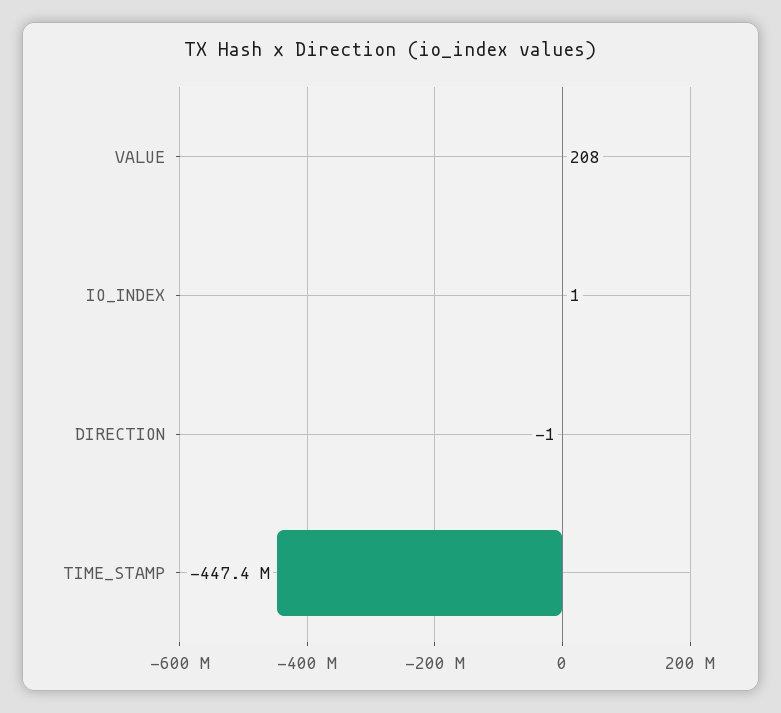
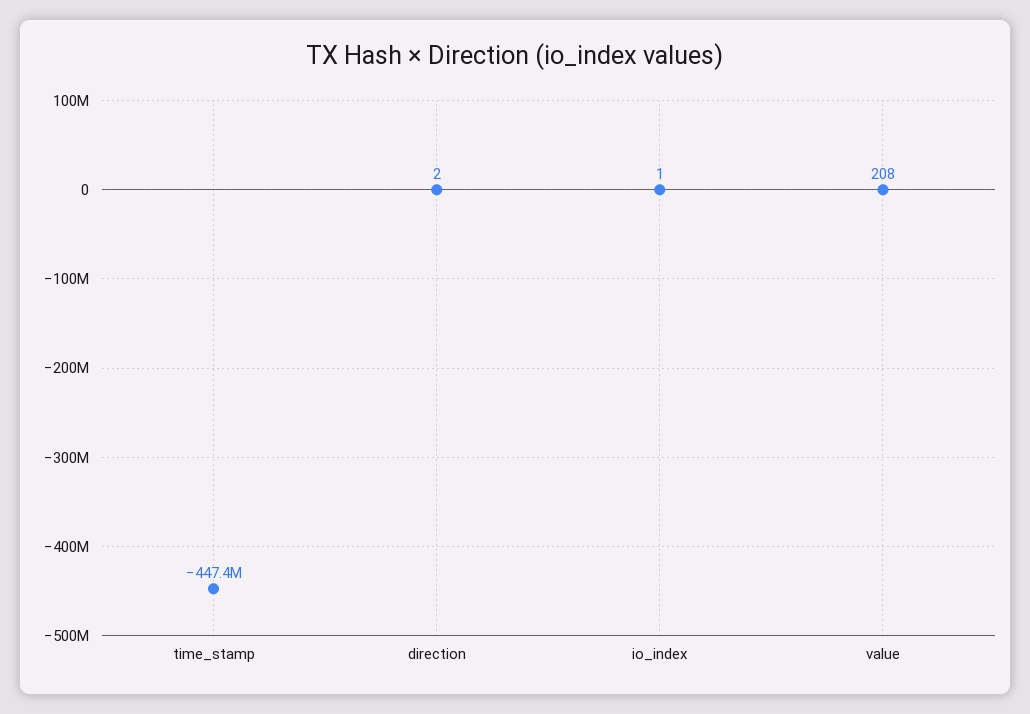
DIRECTION: -1 -> 2

